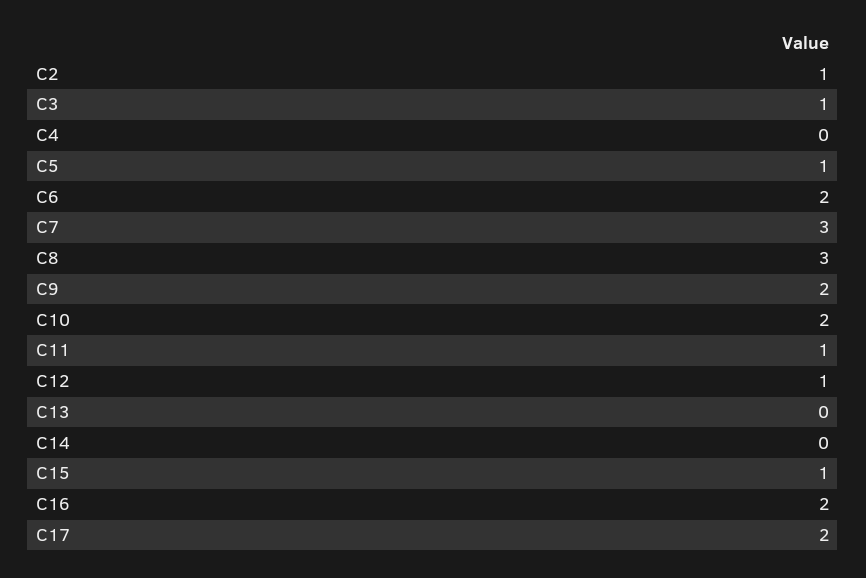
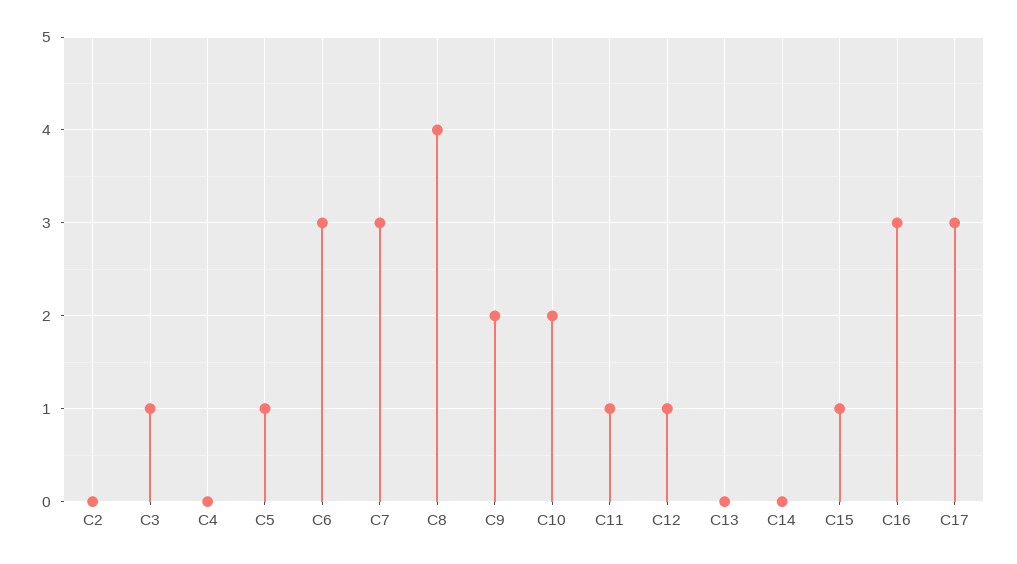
C2: 1 -> 0
C6: 2 -> 3
C8: 3 -> 4
C16: 2 -> 3
C17: 2 -> 3

